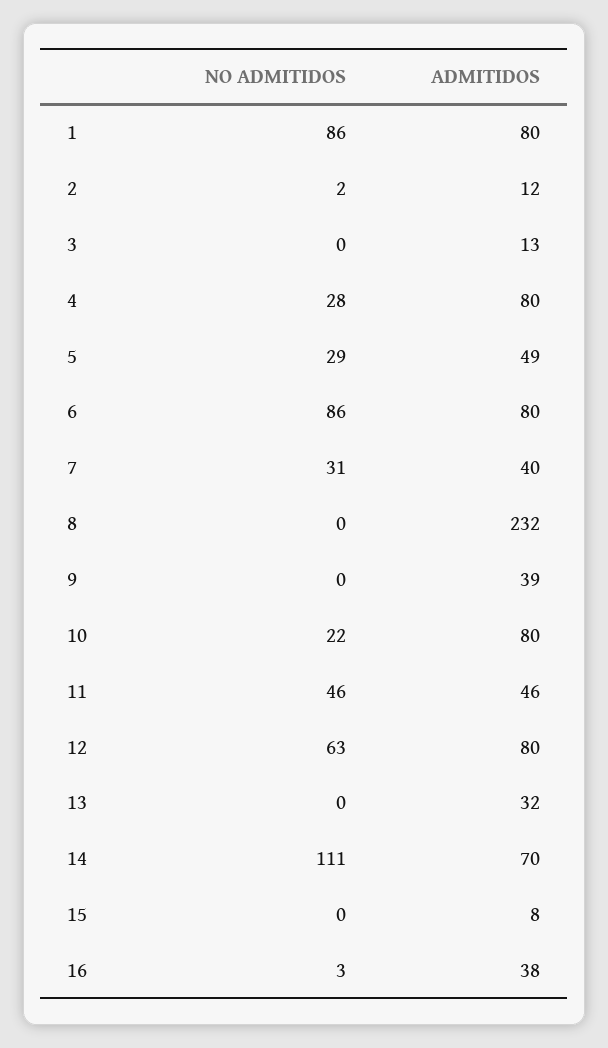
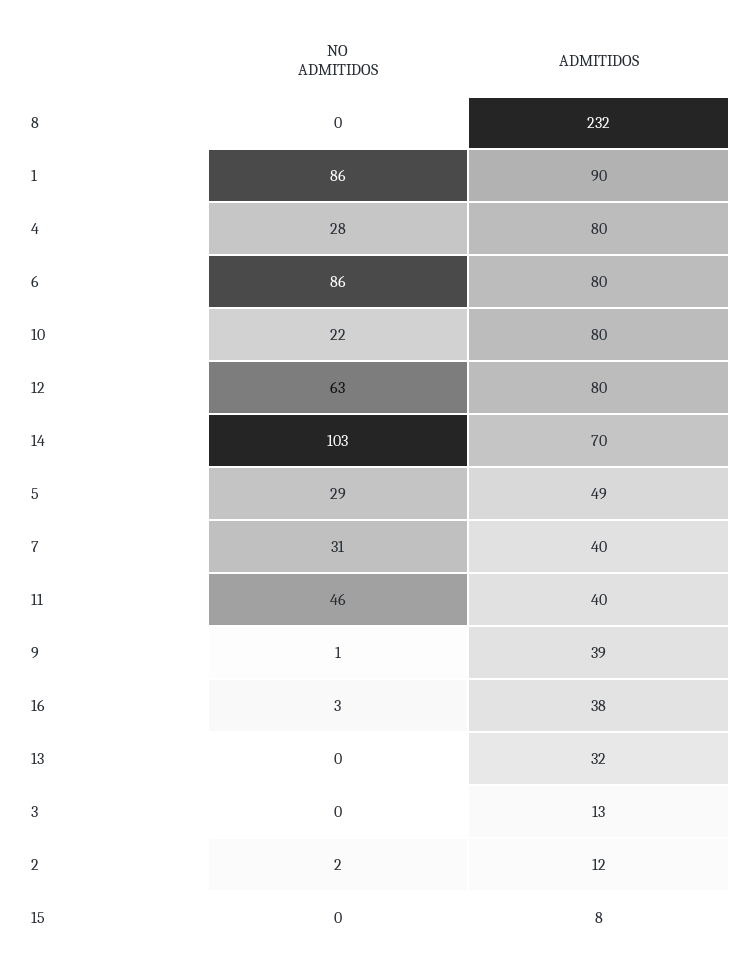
ADMITIDOS, 1: 80 -> 90
NO ADMITIDOS, 9: 0 -> 1
ADMITIDOS, 11: 46 -> 40
NO ADMITIDOS, 14: 111 -> 103

